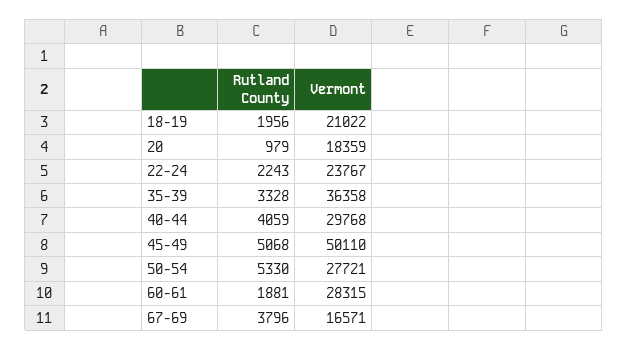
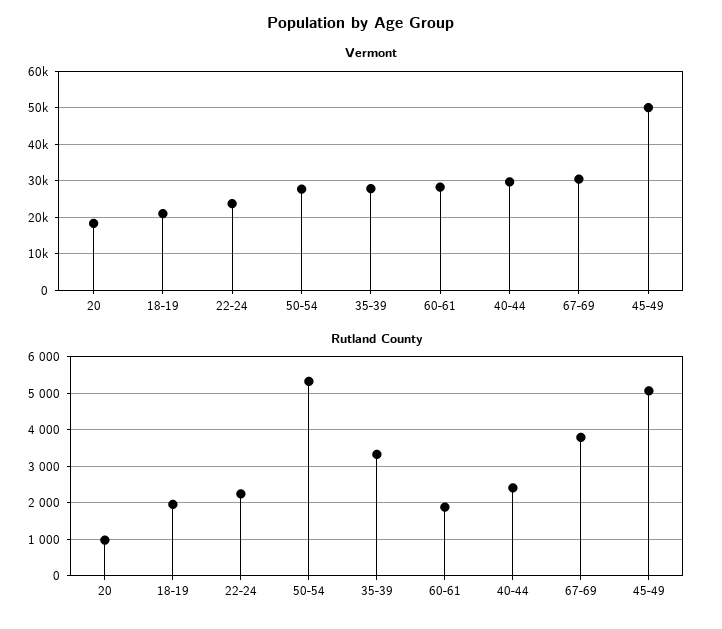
Vermont, 35-39: 36358 -> 28000
Rutland County, 40-44: 4059 -> 2400
Vermont, 67-69: 16571 -> 30000

